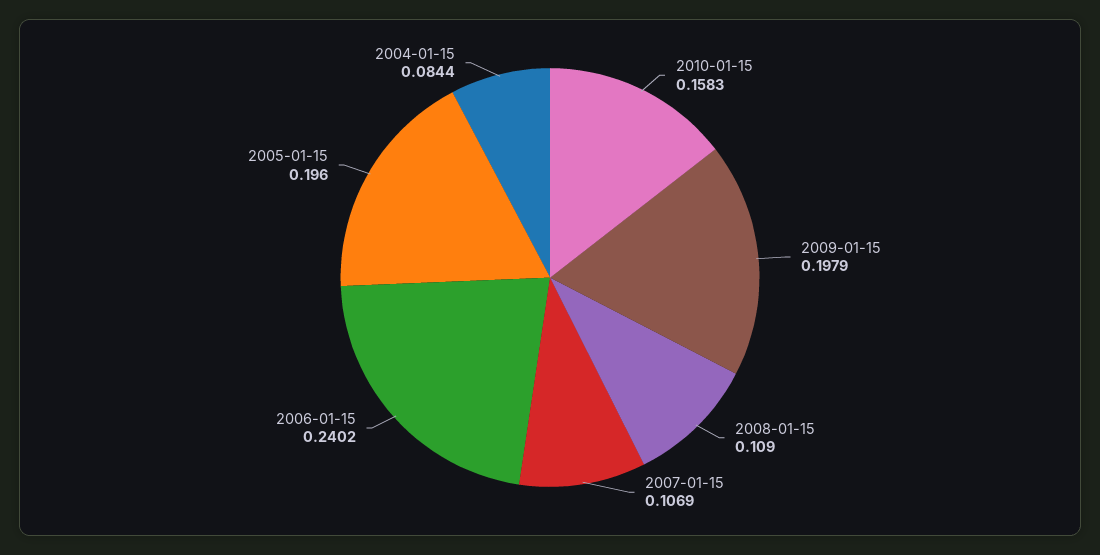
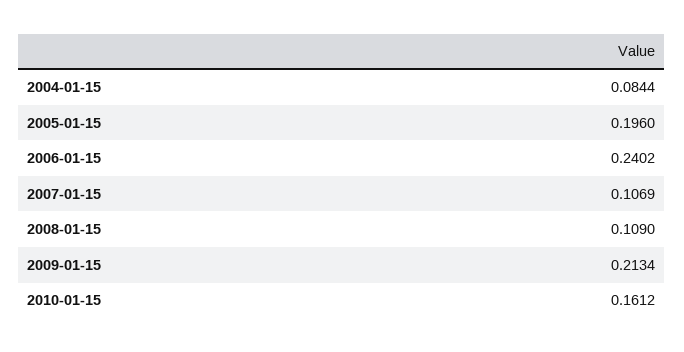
2010-01-15: 0.1583 -> 0.1612
2009-01-15: 0.1979 -> 0.2134

